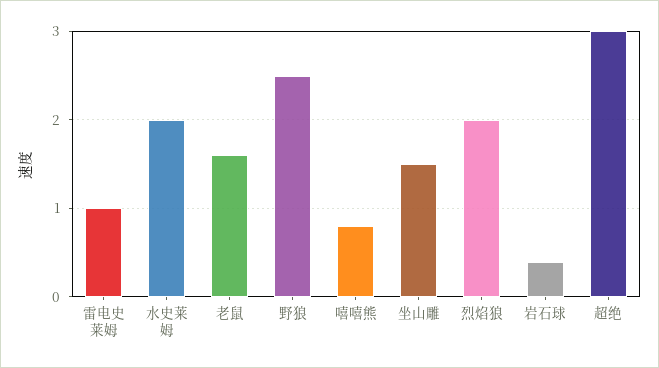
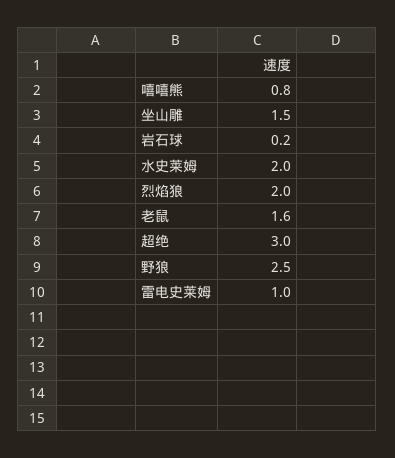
岩石球: 0.4 -> 0.2

